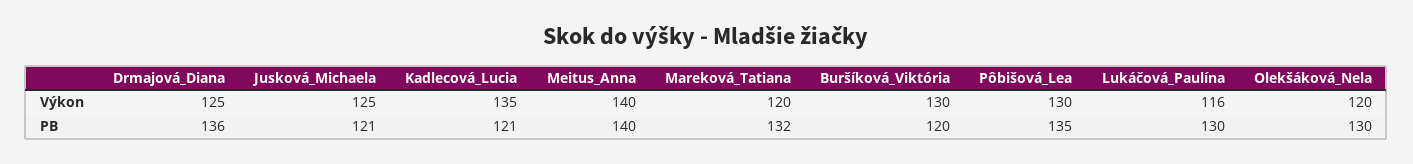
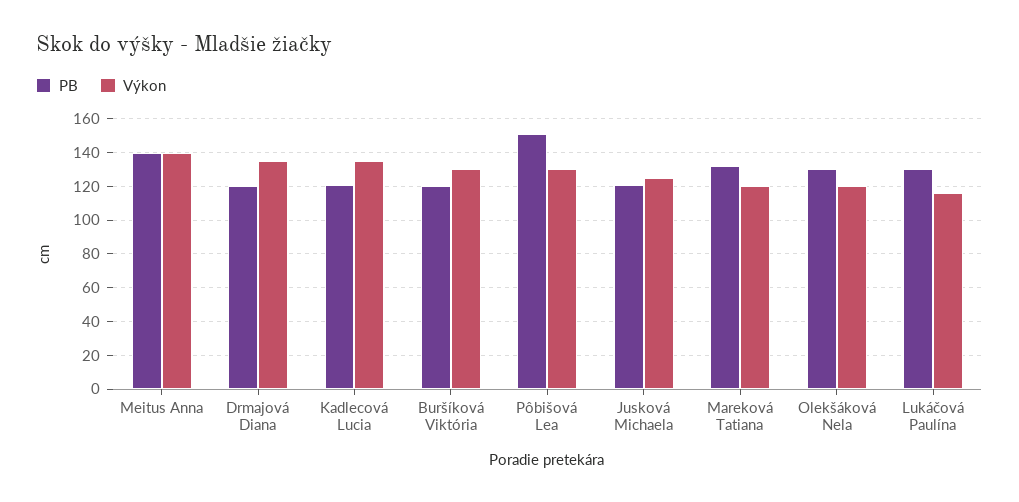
Výkon, Drmajová_Diana: 125 -> 135
PB, Drmajová_Diana: 136 -> 120
PB, Pôbišová_Lea: 135 -> 150

